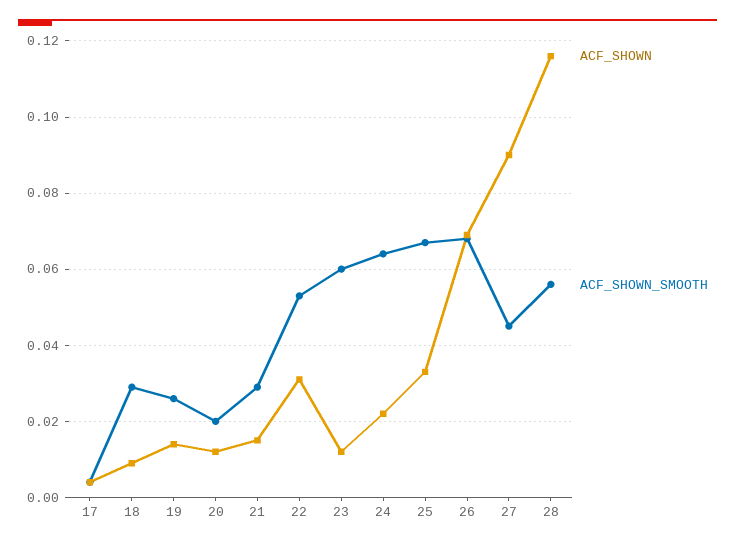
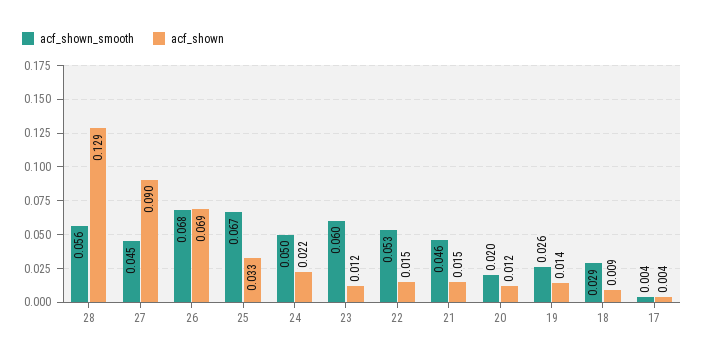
ACF_SHOWN_SMOOTH, 21: 0.03 -> 0.046
ACF_SHOWN, 22: 0.03 -> 0.015
ACF_SHOWN_SMOOTH, 24: 0.065 -> 0.05
ACF_SHOWN, 28: 0.115 -> 0.129

